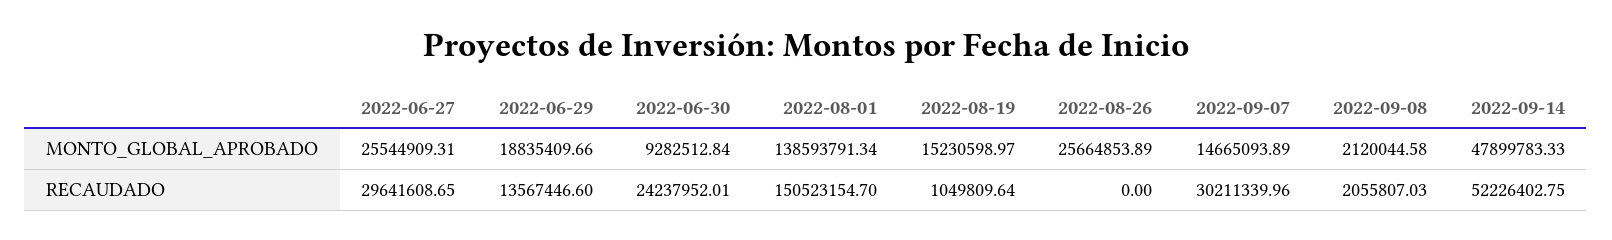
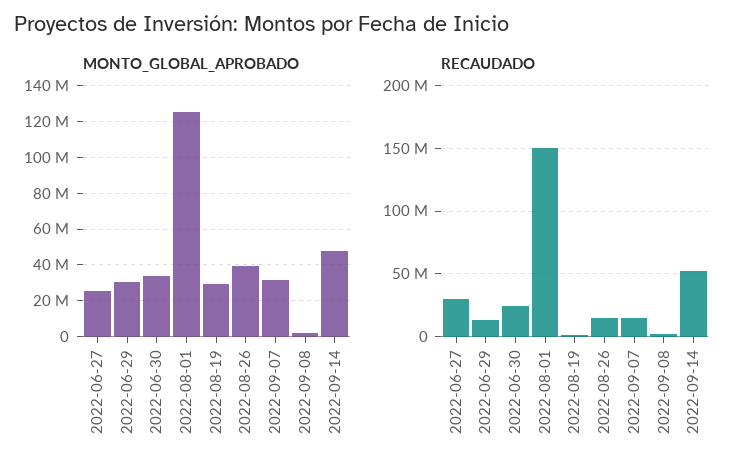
MONTO_GLOBAL_APROBADO, 2022-06-29: 18835409.66 -> 30000000
MONTO_GLOBAL_APROBADO, 2022-06-30: 9282512.84 -> 35000000
MONTO_GLOBAL_APROBADO, 2022-08-01: 138593791.34 -> 125000000
MONTO_GLOBAL_APROBADO, 2022-08-19: 15230598.97 -> 30000000
MONTO_GLOBAL_APROBADO, 2022-08-26: 25664853.89 -> 40000000
MONTO_GLOBAL_APROBADO, 2022-09-07: 14665093.89 -> 30000000
RECAUDADO, 2022-08-26: 0 -> 15000000
RECAUDADO, 2022-09-07: 30211339.96 -> 15000000

